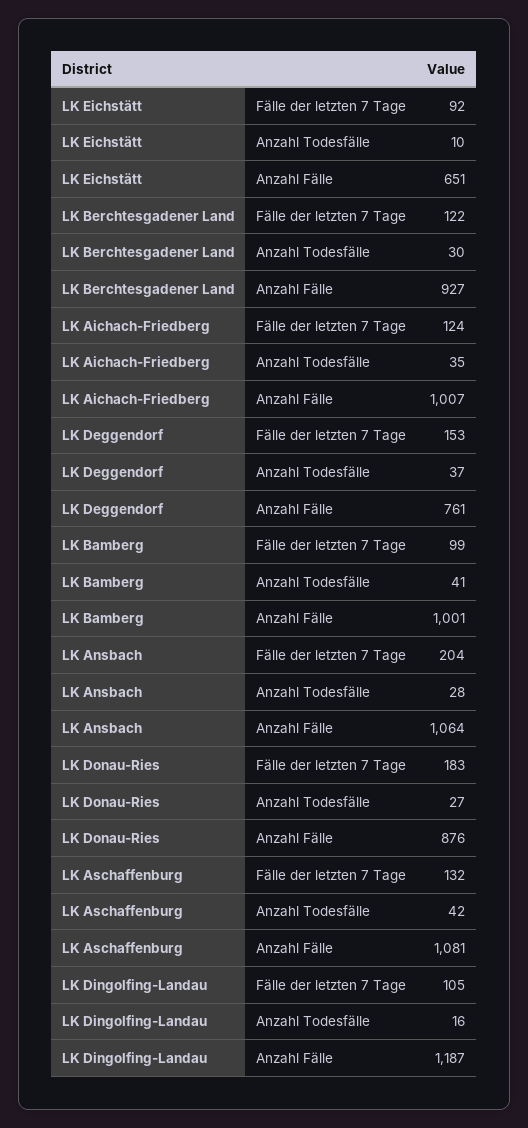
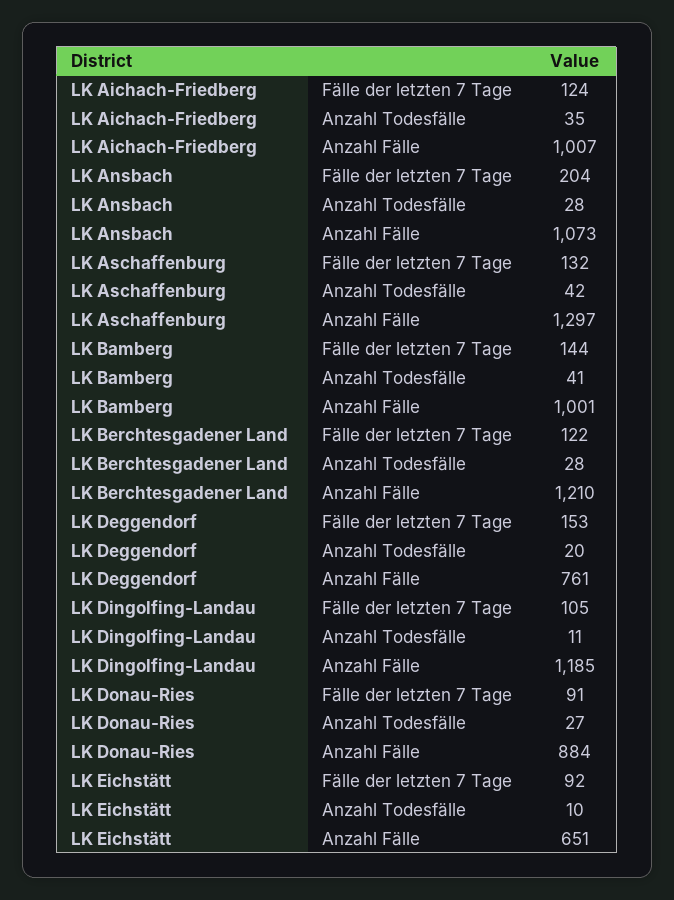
LK Berchtesgadener Land, Anzahl Todesfälle: 30 -> 28
LK Berchtesgadener Land, Anzahl Fälle: 927 -> 1210
LK Deggendorf, Anzahl Todesfälle: 37 -> 20
LK Bamberg, Fälle der letzten 7 Tage: 99 -> 144
LK Ansbach, Anzahl Fälle: 1064 -> 1073
LK Donau-Ries, Fälle der letzten 7 Tage: 183 -> 91
LK Donau-Ries, Anzahl Fälle: 876 -> 884
LK Aschaffenburg, Anzahl Fälle: 1081 -> 1297
LK Dingolfing-Landau, Anzahl Todesfälle: 16 -> 11
LK Dingolfing-Landau, Anzahl Fälle: 1187 -> 1185

